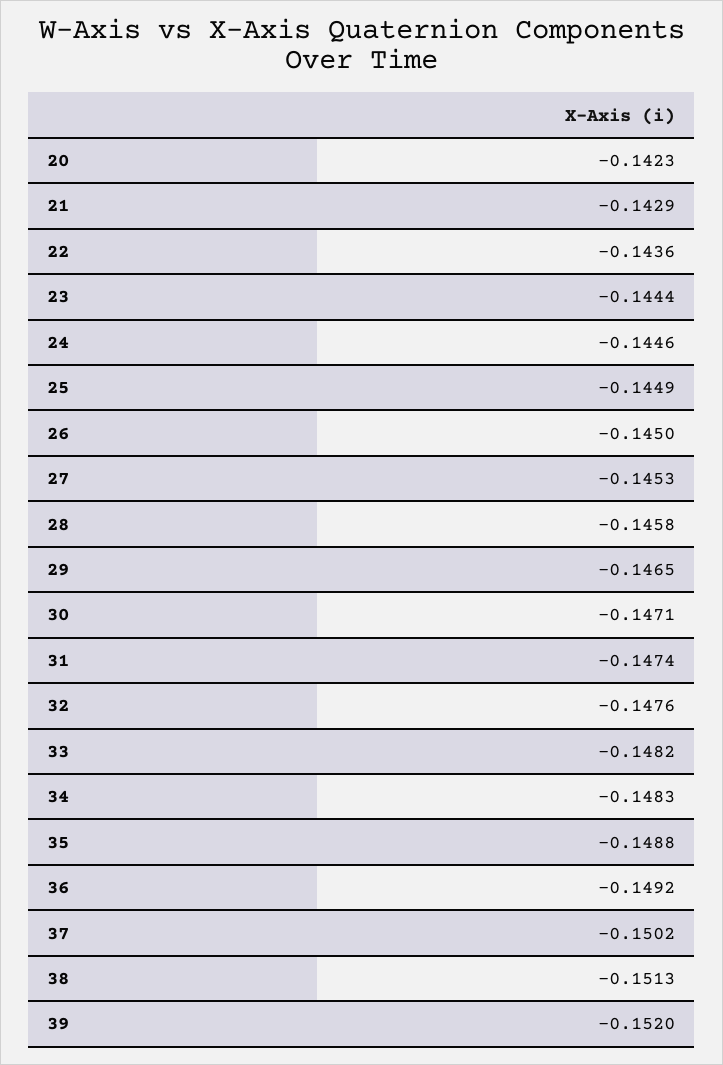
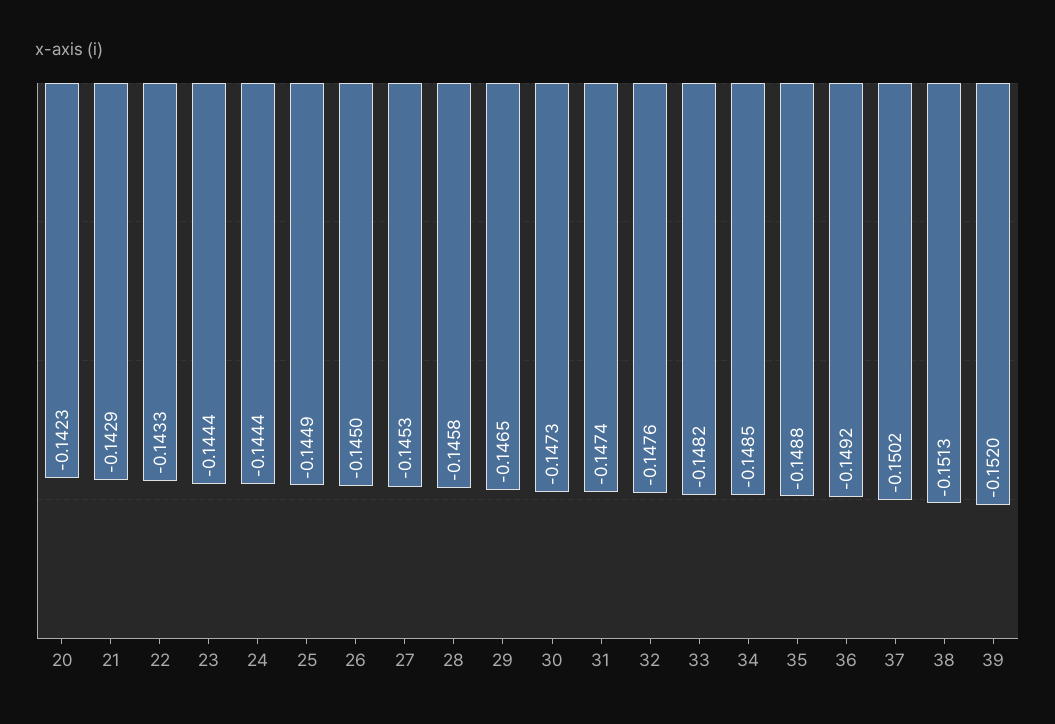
22: -0.1436 -> -0.1433
24: -0.1446 -> -0.1444
30: -0.1471 -> -0.1473
34: -0.1483 -> -0.1485

